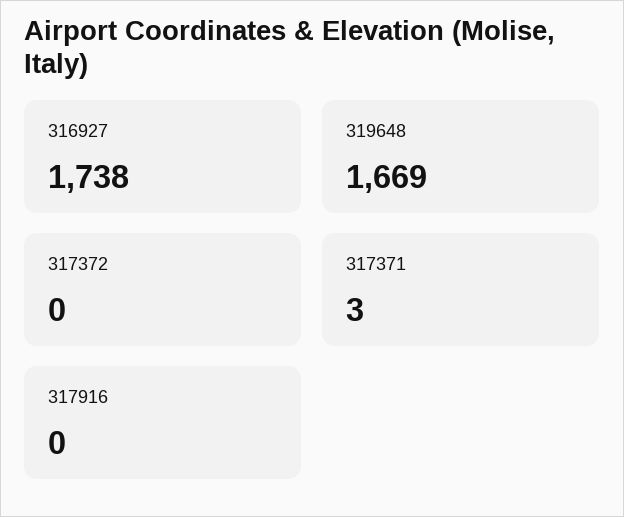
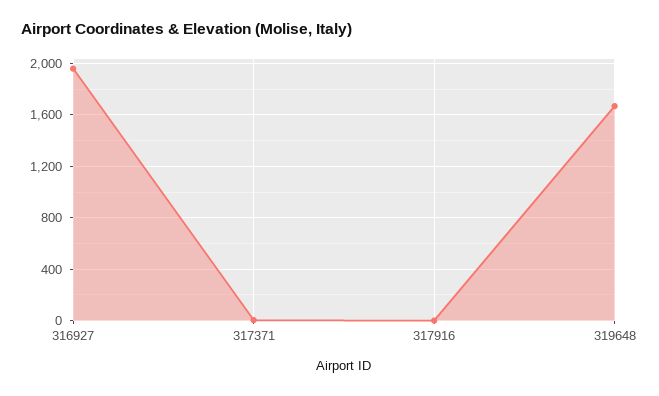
316927: 1738 -> 1950
317372: 0 -> none

